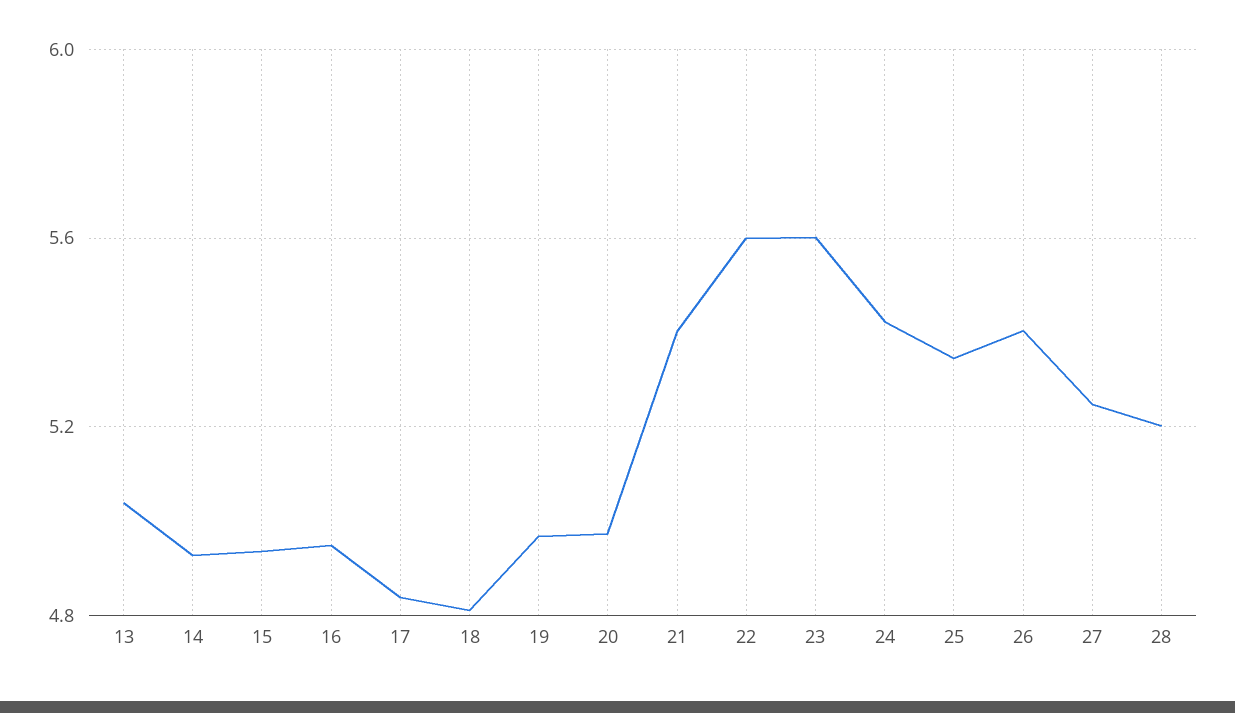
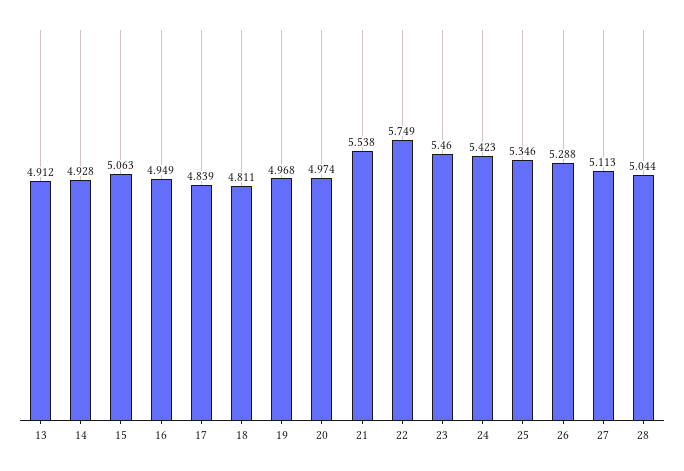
13: 5.05 -> 4.912
15: 4.95 -> 5.063
21: 5.4 -> 5.538
22: 5.6 -> 5.749
23: 5.6 -> 5.46
26: 5.4 -> 5.288
27: 5.25 -> 5.113
28: 5.2 -> 5.044

